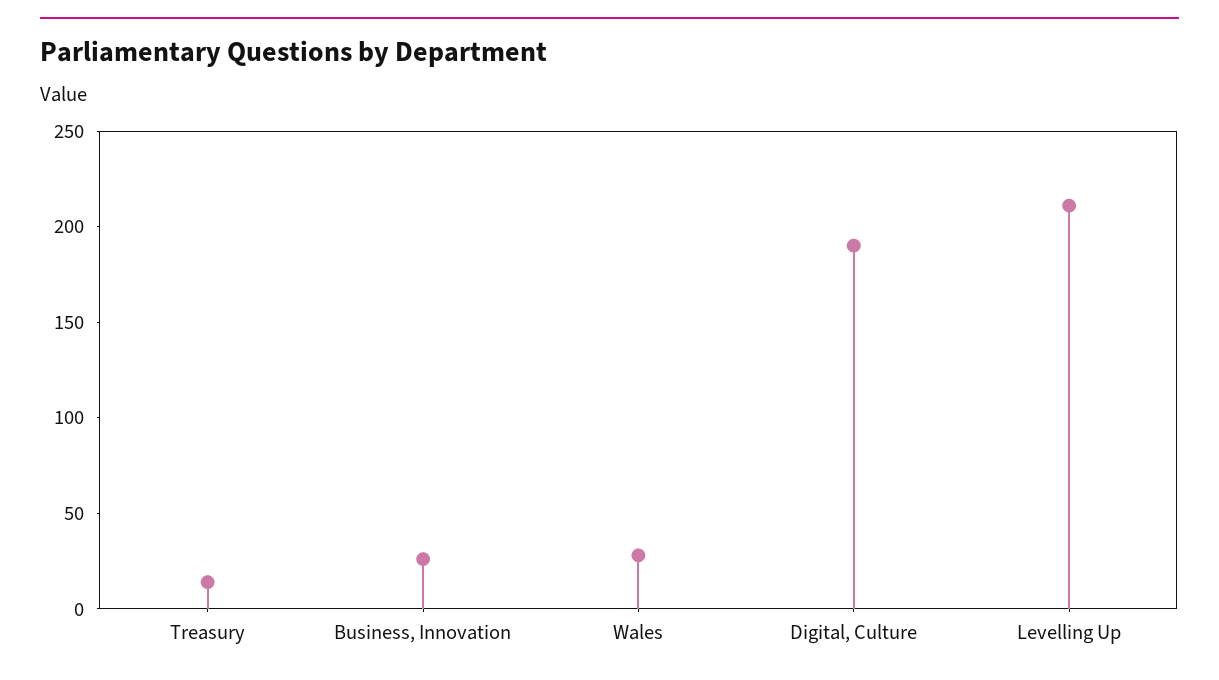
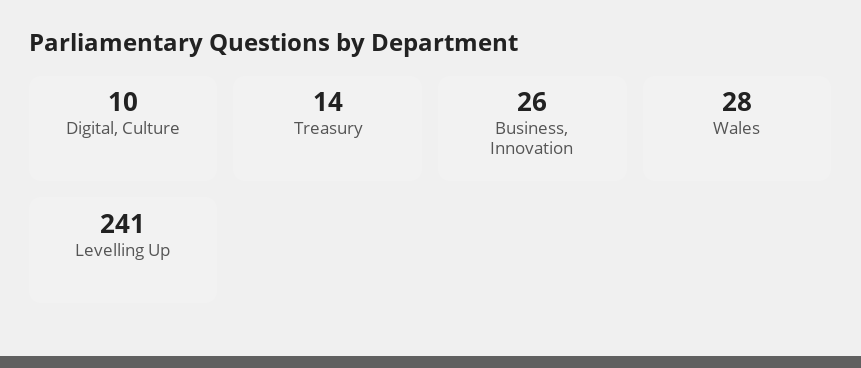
Digital, Culture: 190 -> 10
Levelling Up: 210 -> 241

